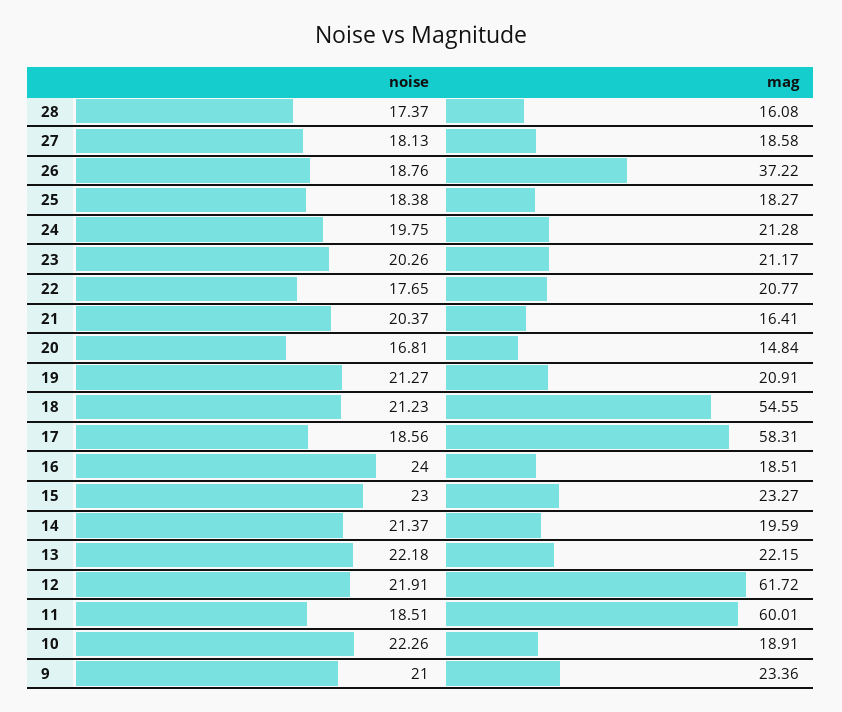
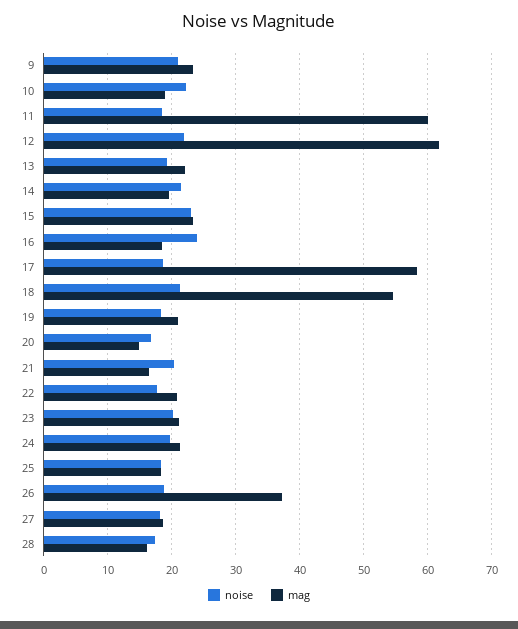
noise, 19: 21.27 -> 18
noise, 13: 22.18 -> 19

